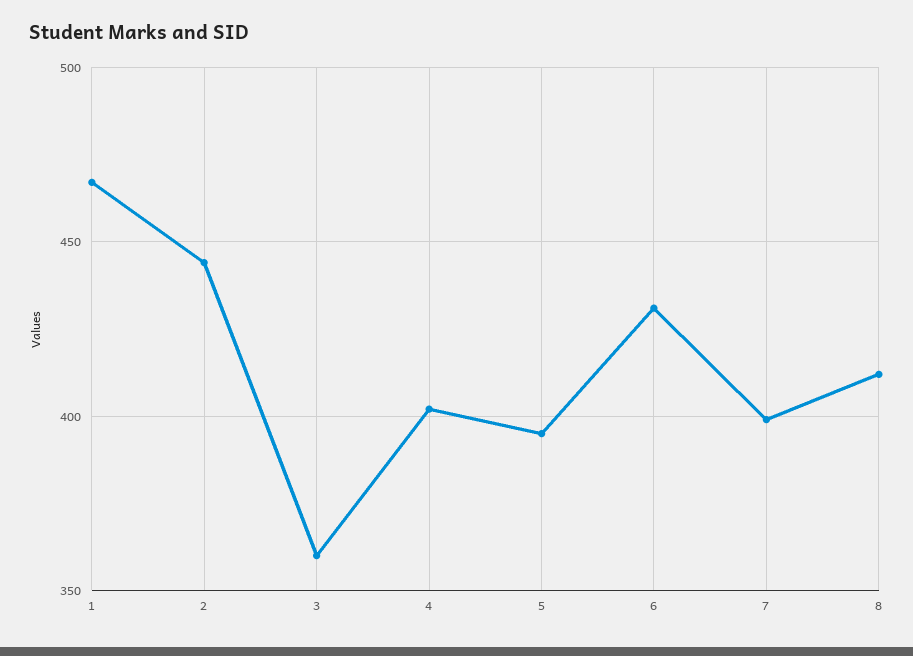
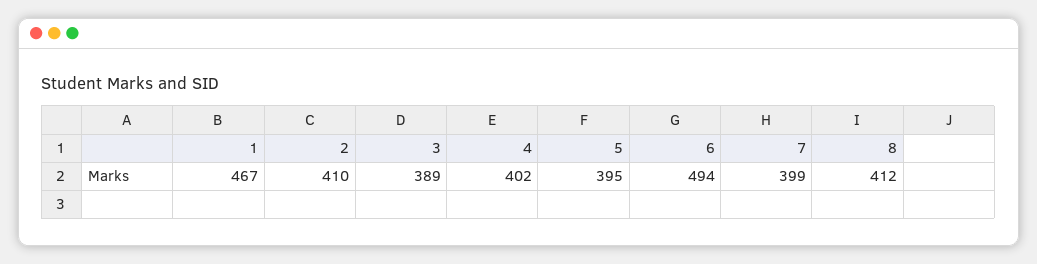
2: 445 -> 410
3: 360 -> 389
6: 430 -> 494

